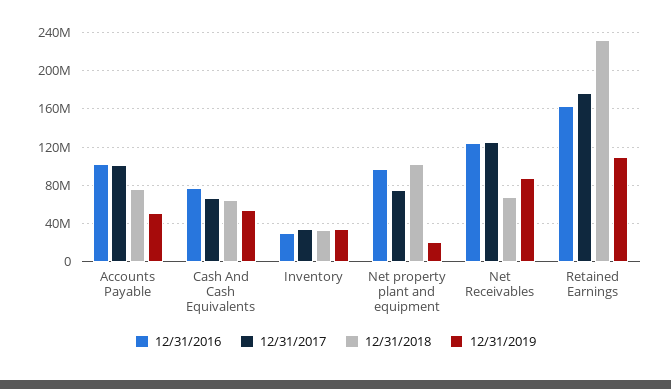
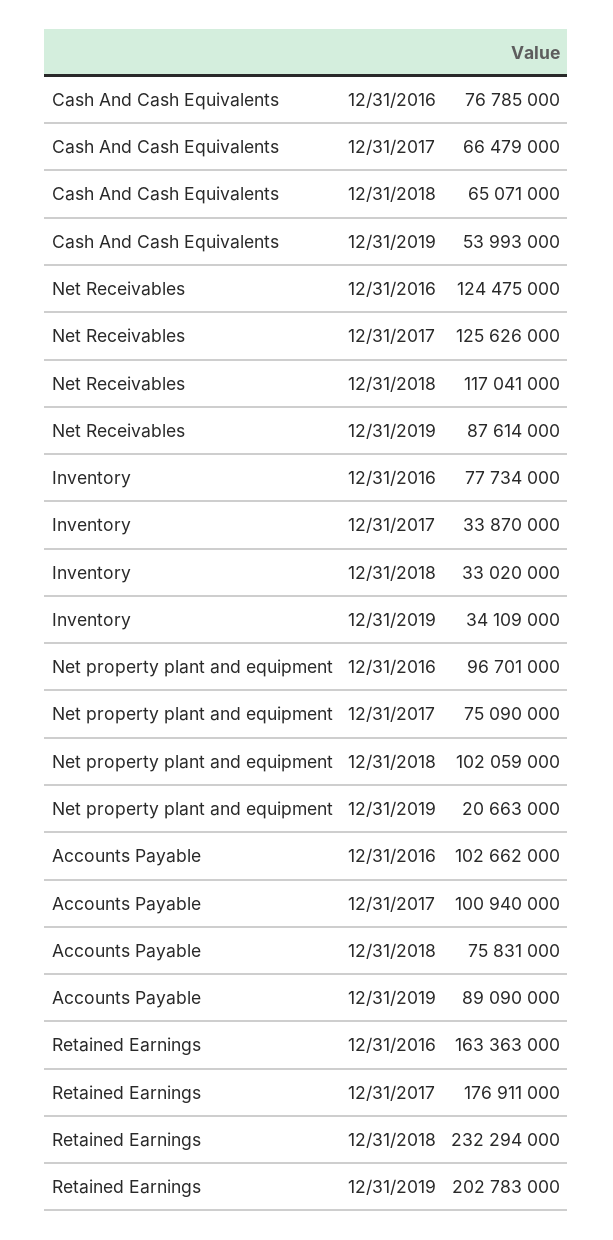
12/31/2019, Accounts Payable: 50000000 -> 89090000
12/31/2016, Inventory: 30000000 -> 77734000
12/31/2018, Net Receivables: 70000000 -> 117041000
12/31/2019, Retained Earnings: 110000000 -> 202783000

